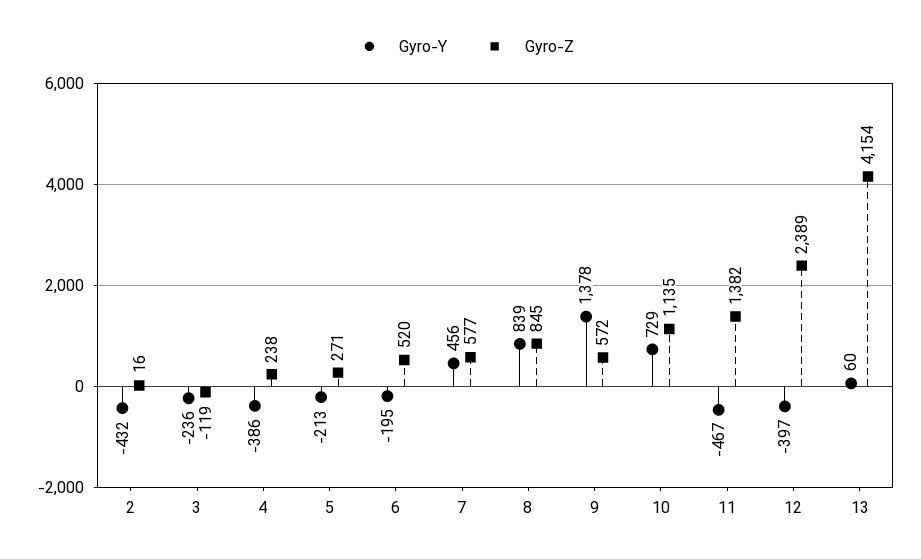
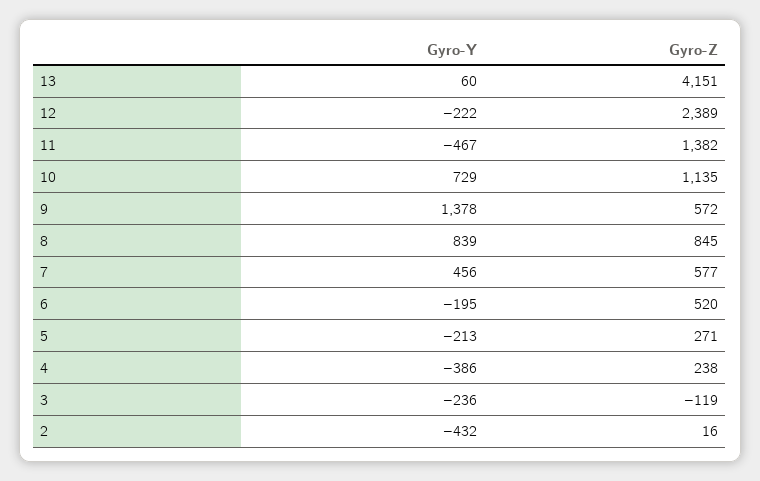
Gyro-Y, 12: -397 -> -222
Gyro-Z, 13: 4154 -> 4151

